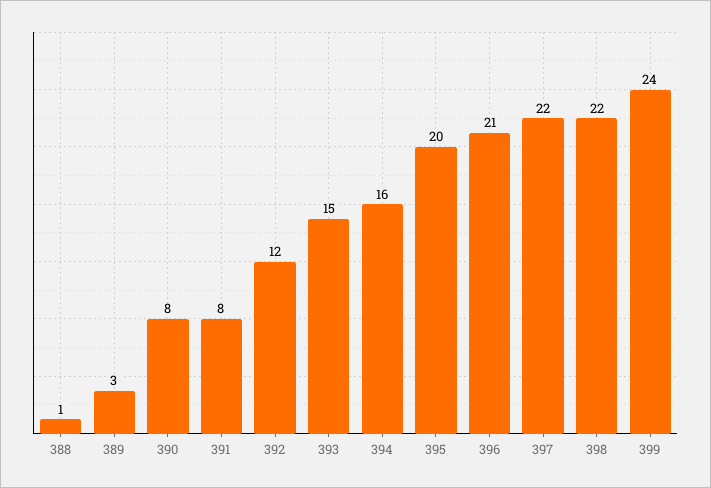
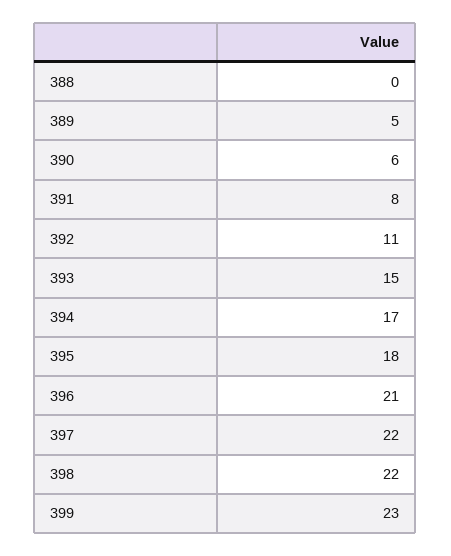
388: 1 -> 0
389: 3 -> 5
390: 8 -> 6
392: 12 -> 11
394: 16 -> 17
395: 20 -> 18
399: 24 -> 23

